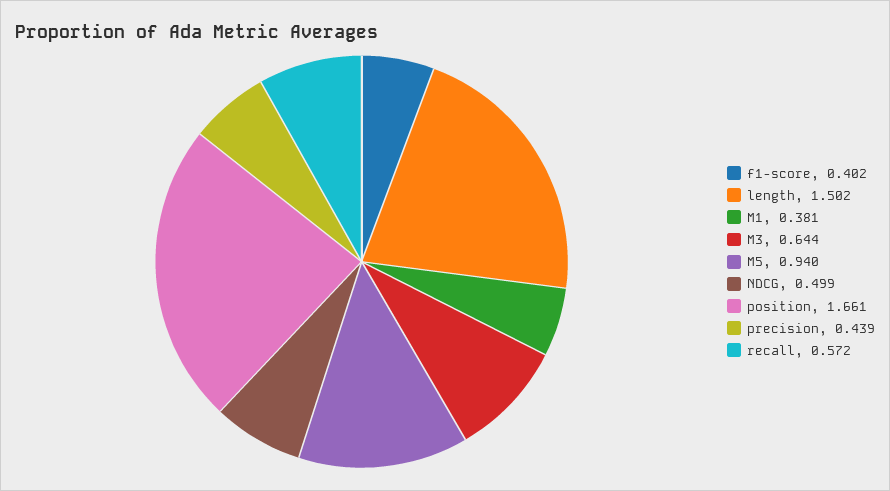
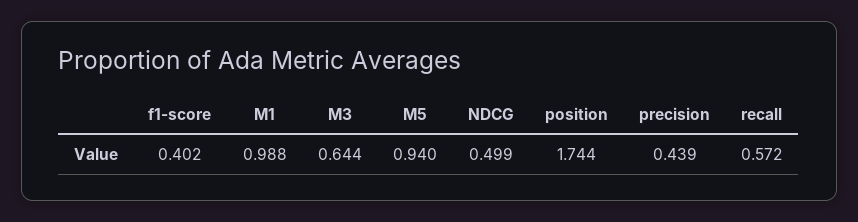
length: 1.502 -> none
M1: 0.381 -> 0.988
position: 1.661 -> 1.744

